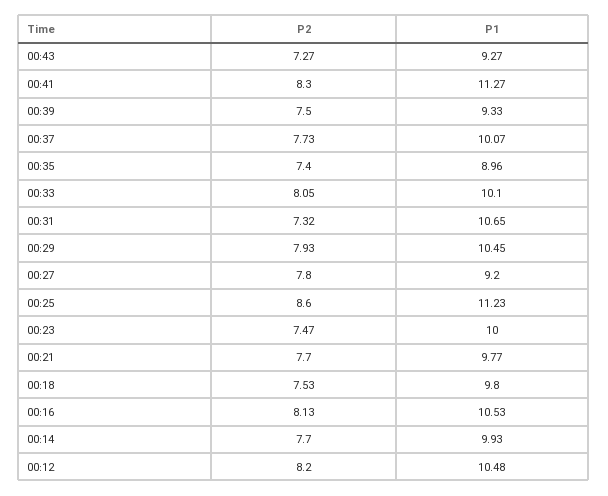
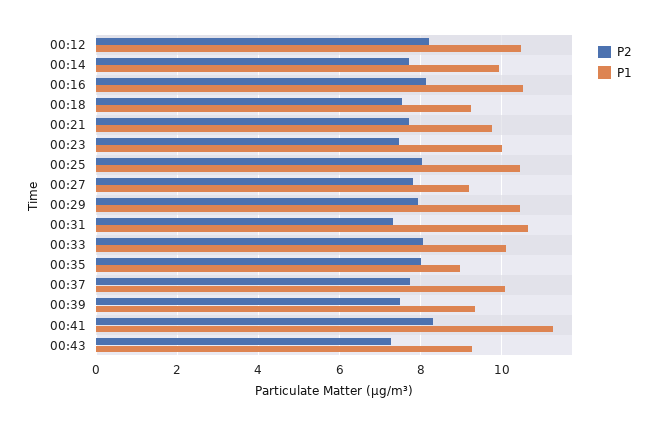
P2, 00:35: 7.4 -> 8
P2, 00:25: 8.6 -> 8
P1, 00:25: 11.23 -> 10.4
P1, 00:18: 9.8 -> 9.2

